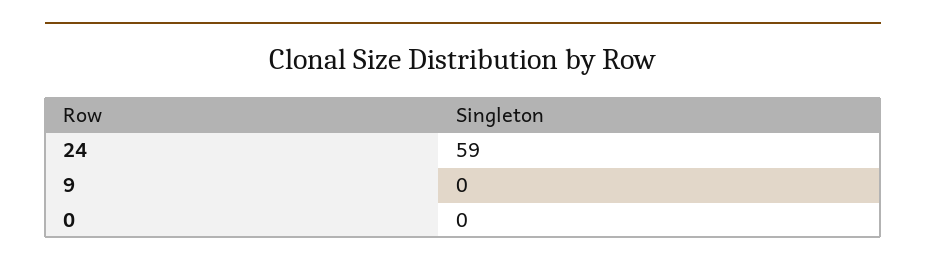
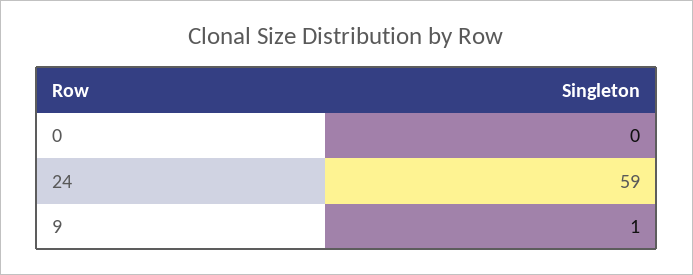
9: 0 -> 1

